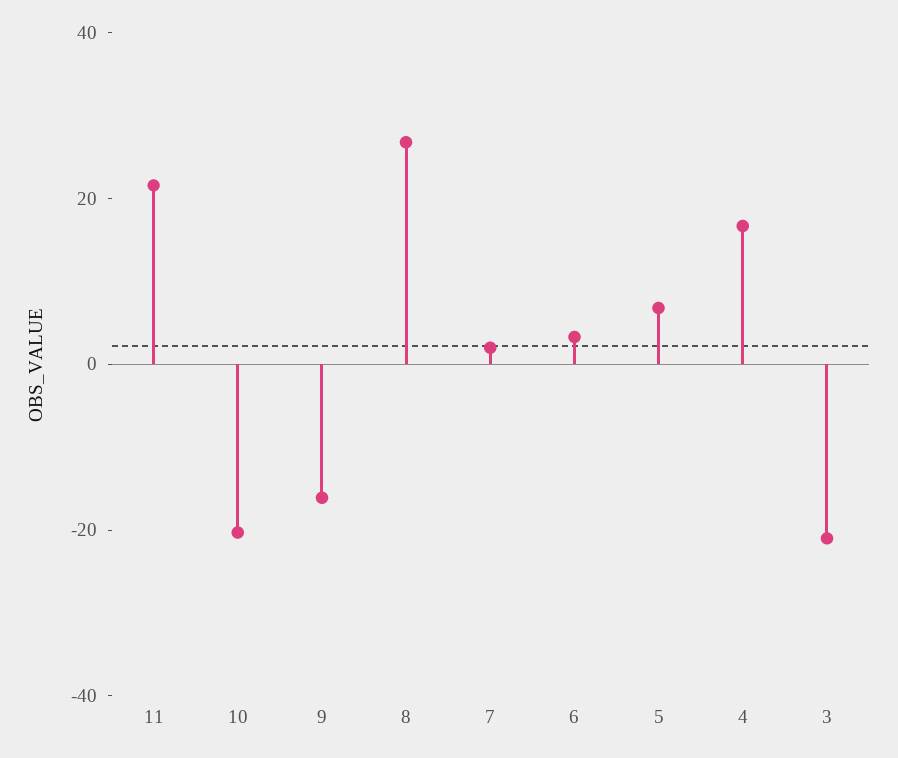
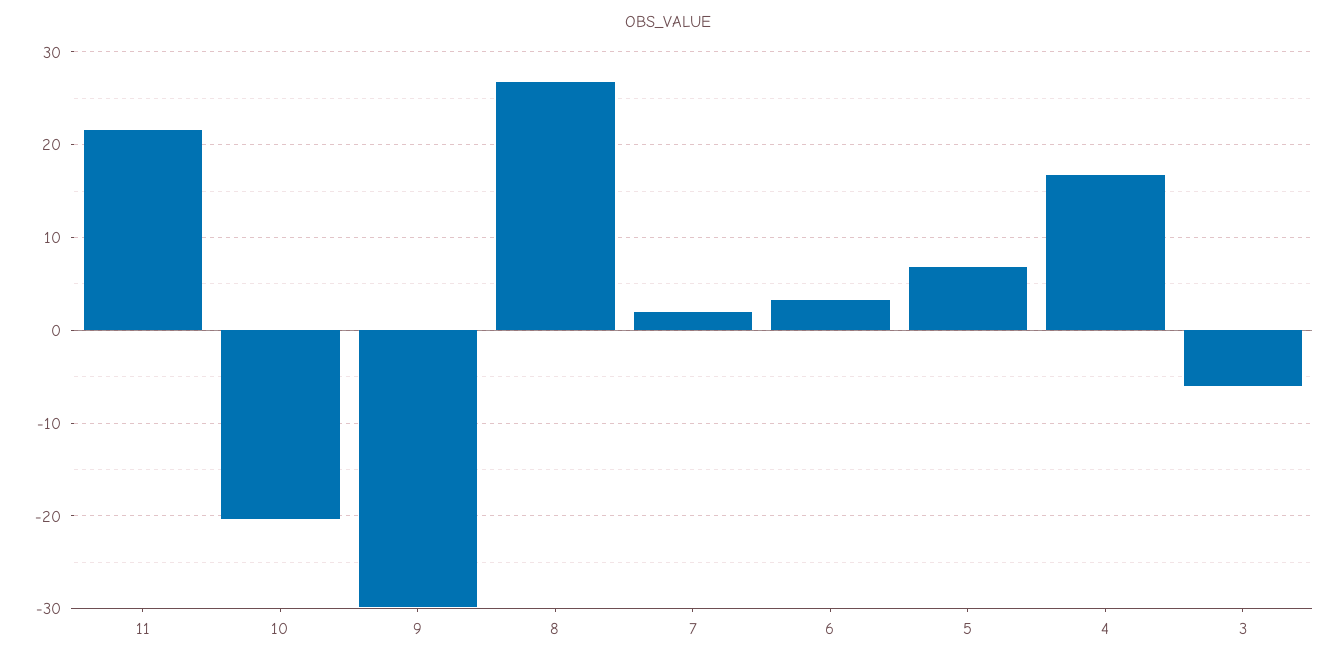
9: -15 -> -30
3: -20 -> -6

